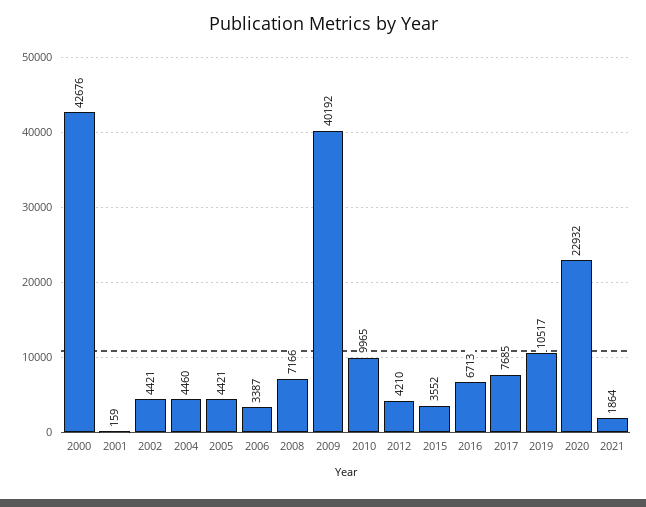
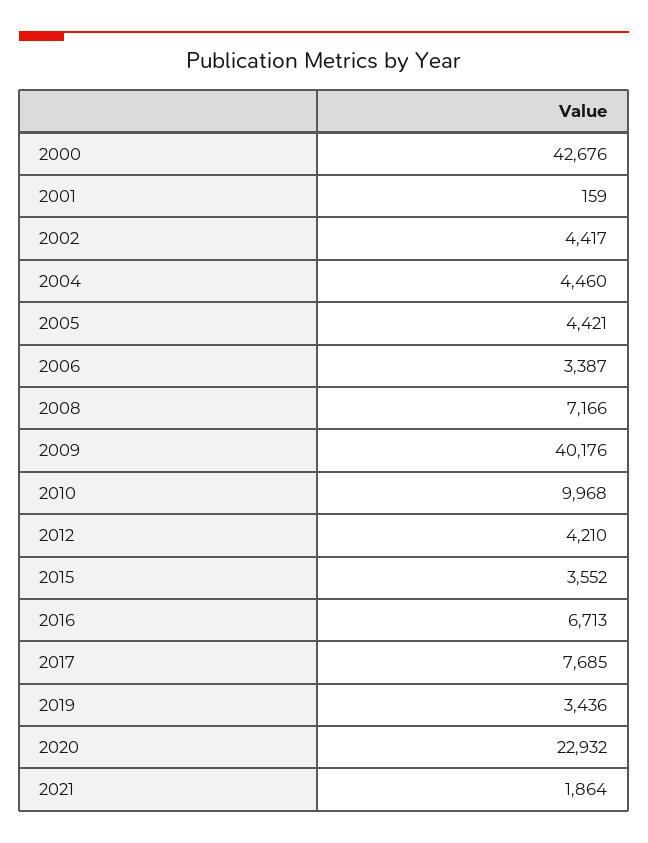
2002: 4421 -> 4417
2009: 40192 -> 40176
2010: 9965 -> 9968
2019: 10517 -> 3436

